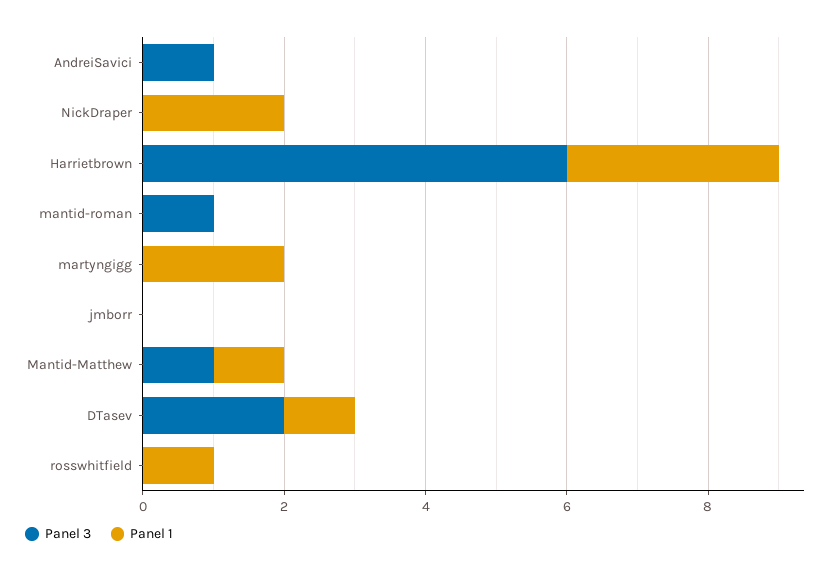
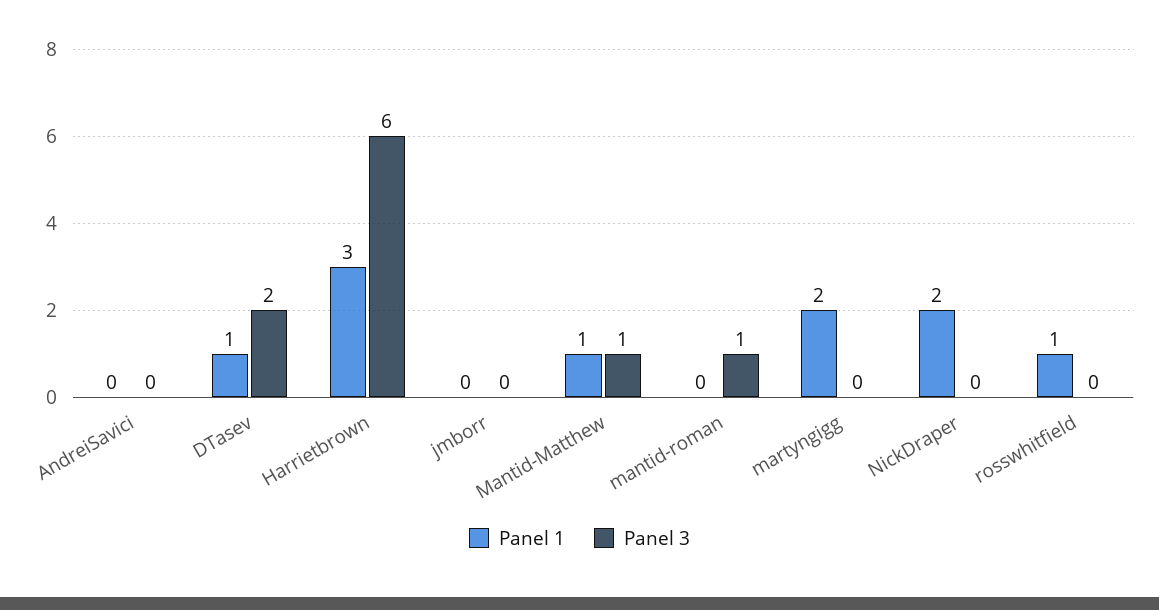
Panel 3, AndreiSavici: 1 -> 0

